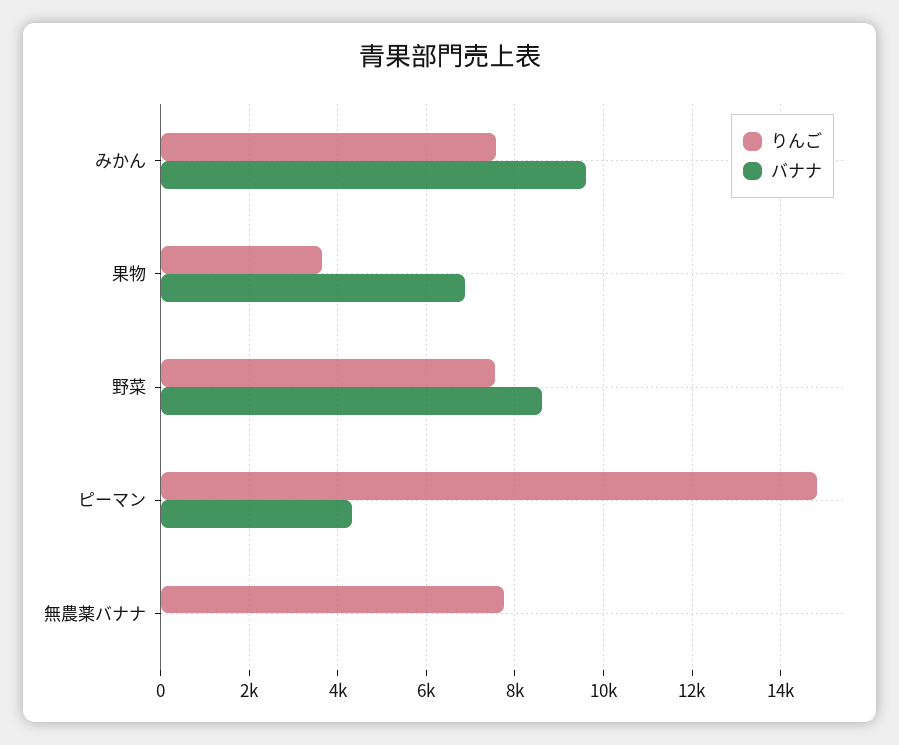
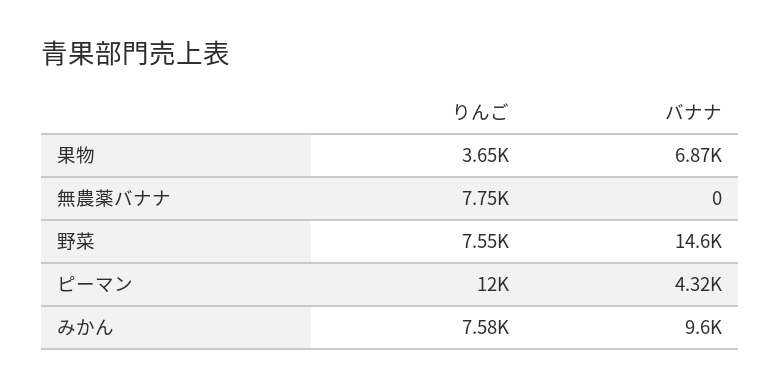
バナナ, 野菜: 8600 -> 14600
りんご, ピーマン: 14800 -> 12000

